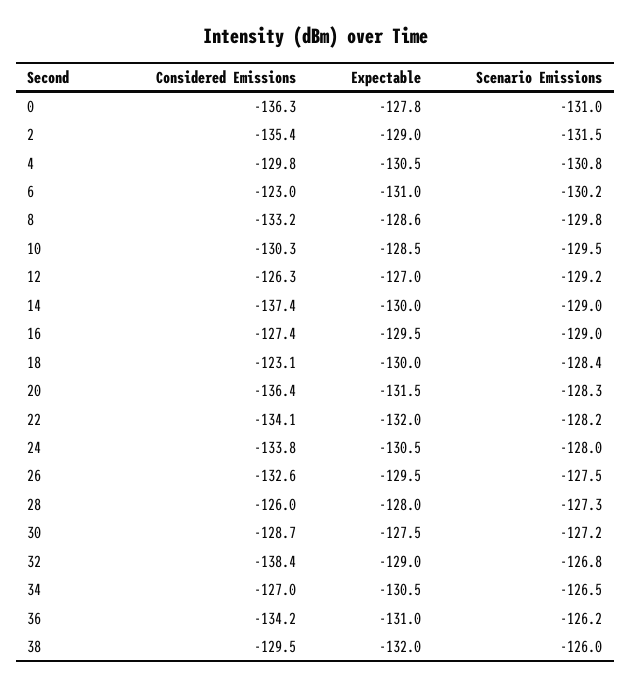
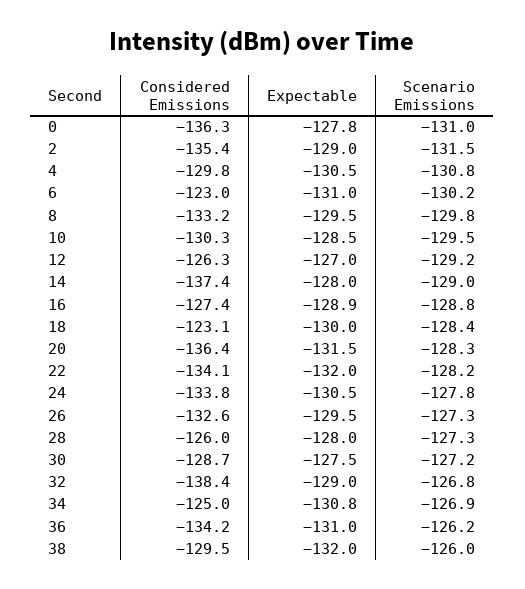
Expectable, 8: -128.6 -> -129.5
Expectable, 14: -130 -> -128
Expectable, 16: -129.5 -> -128.9
Scenario Emissions, 16: -129 -> -128.8
Scenario Emissions, 24: -128 -> -127.8
Scenario Emissions, 26: -127.5 -> -127.3
Considered Emissions, 34: -127 -> -125
Expectable, 34: -130.5 -> -130.8
Scenario Emissions, 34: -126.5 -> -126.9

